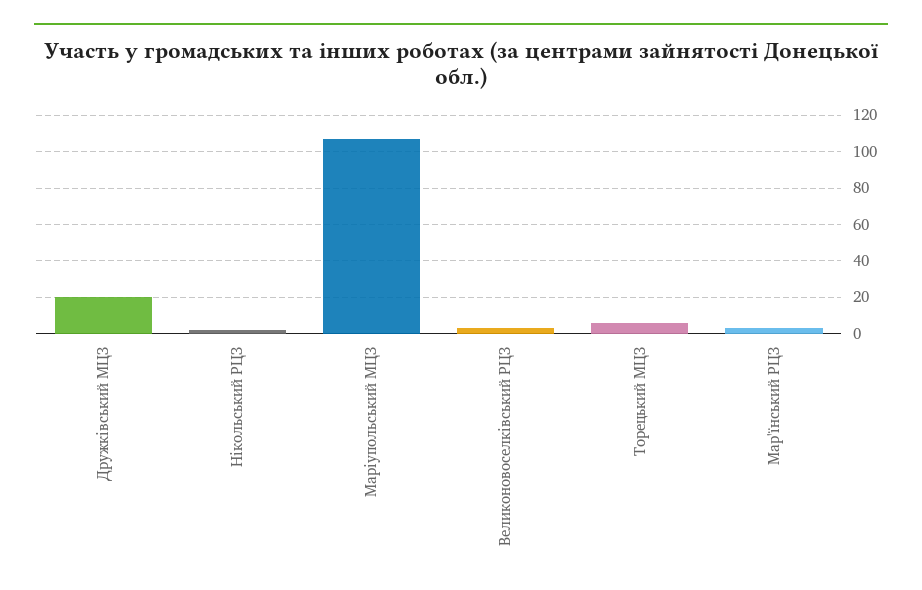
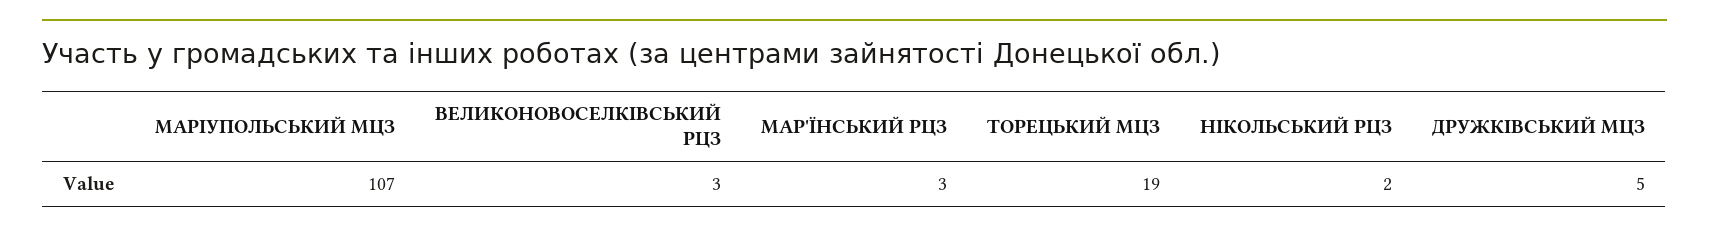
Дружківський МЦЗ: 20 -> 5
Торецький МЦЗ: 5 -> 19

